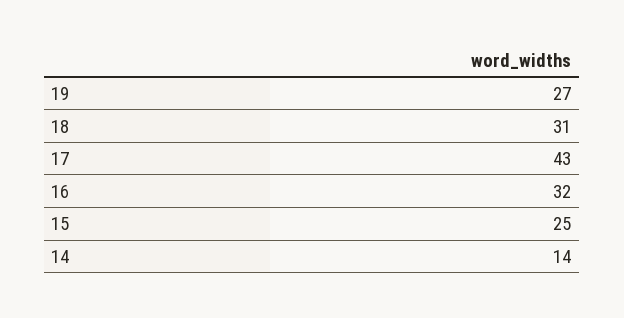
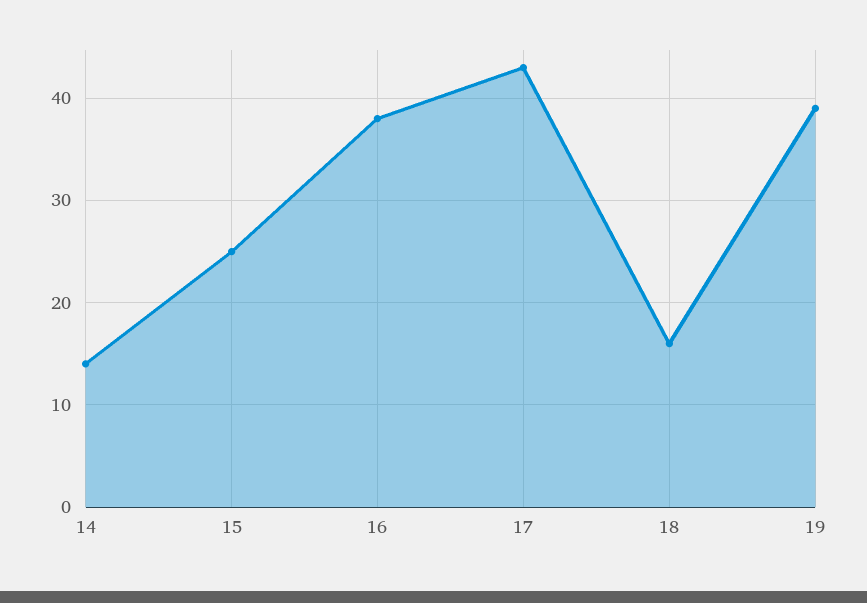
19: 27 -> 39
18: 31 -> 16
16: 32 -> 38

